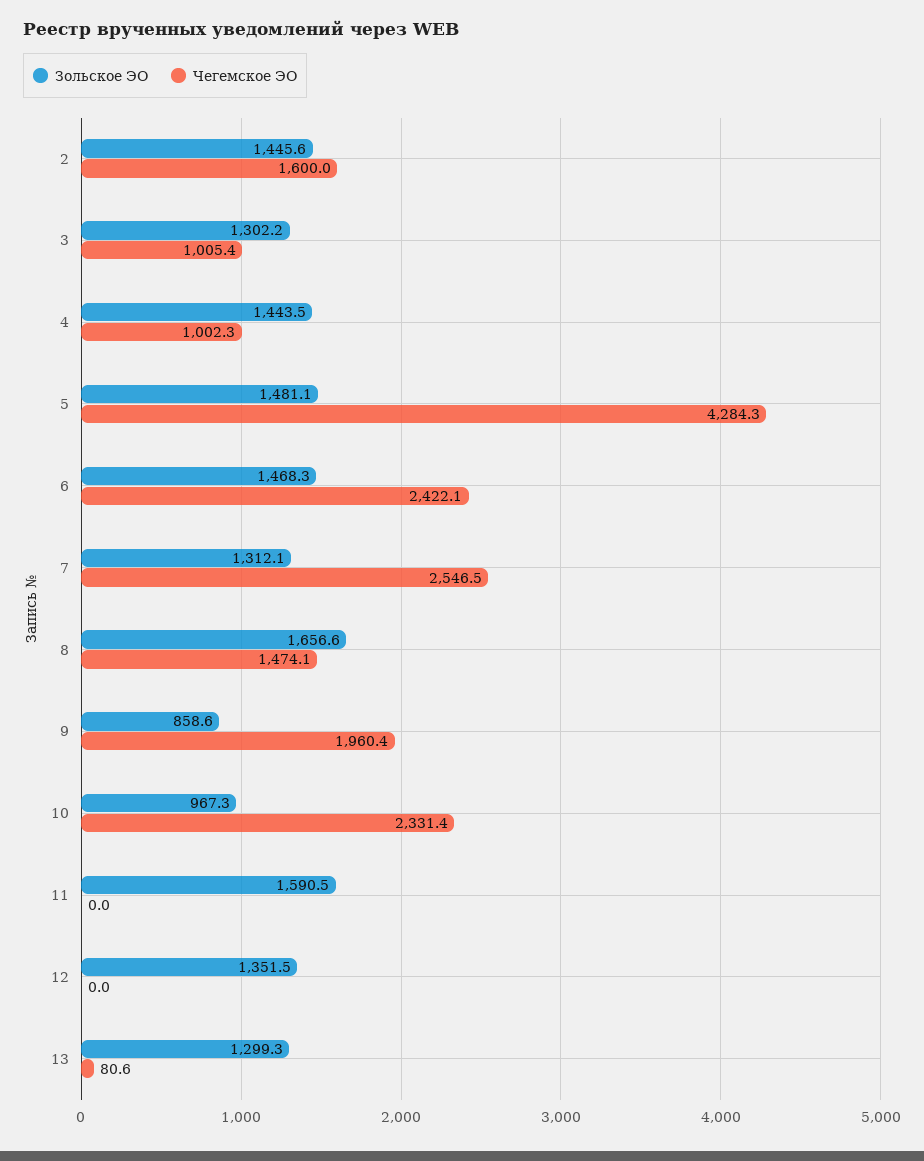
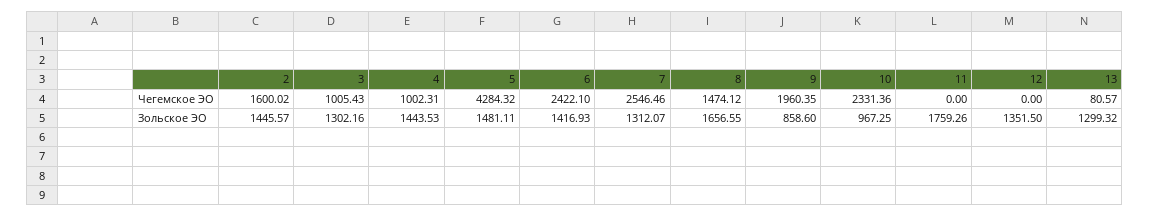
Зольское ЭО, 6: 1468.3 -> 1416.93
Зольское ЭО, 11: 1590.5 -> 1759.26

